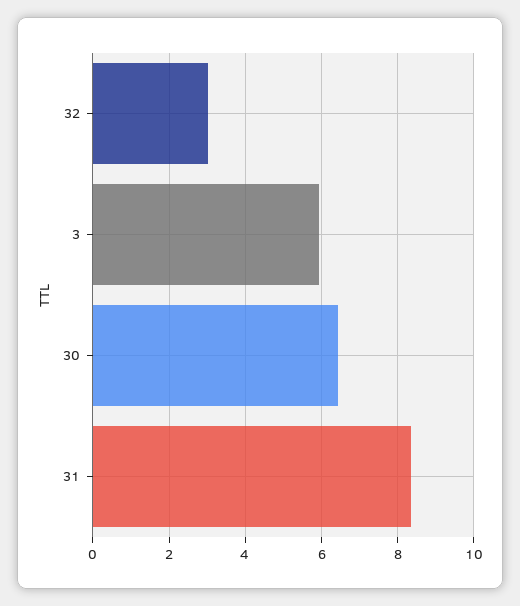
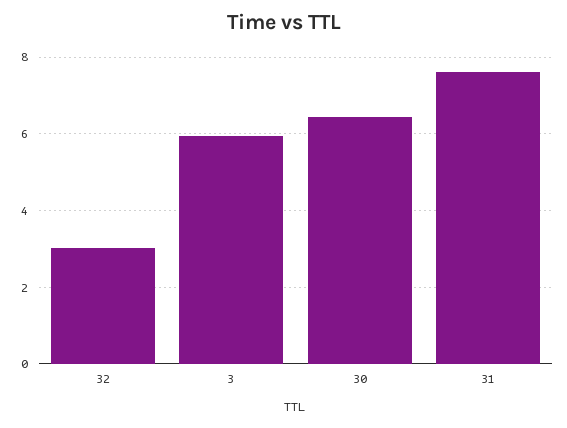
31: 8.4 -> 7.6

